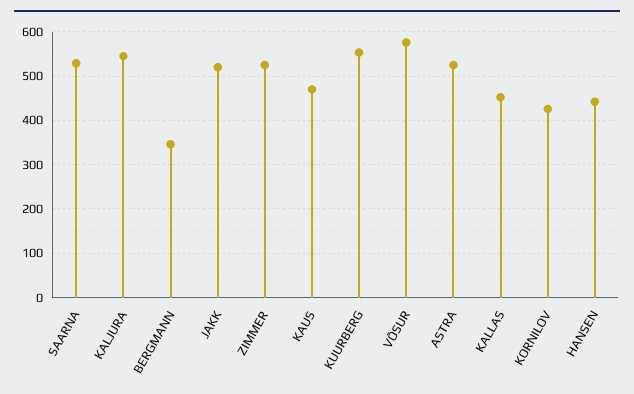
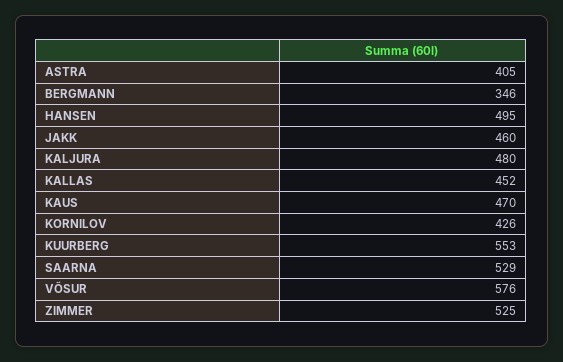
KALJURA: 540 -> 480
JAKK: 520 -> 460
ASTRA: 520 -> 405
HANSEN: 440 -> 495

